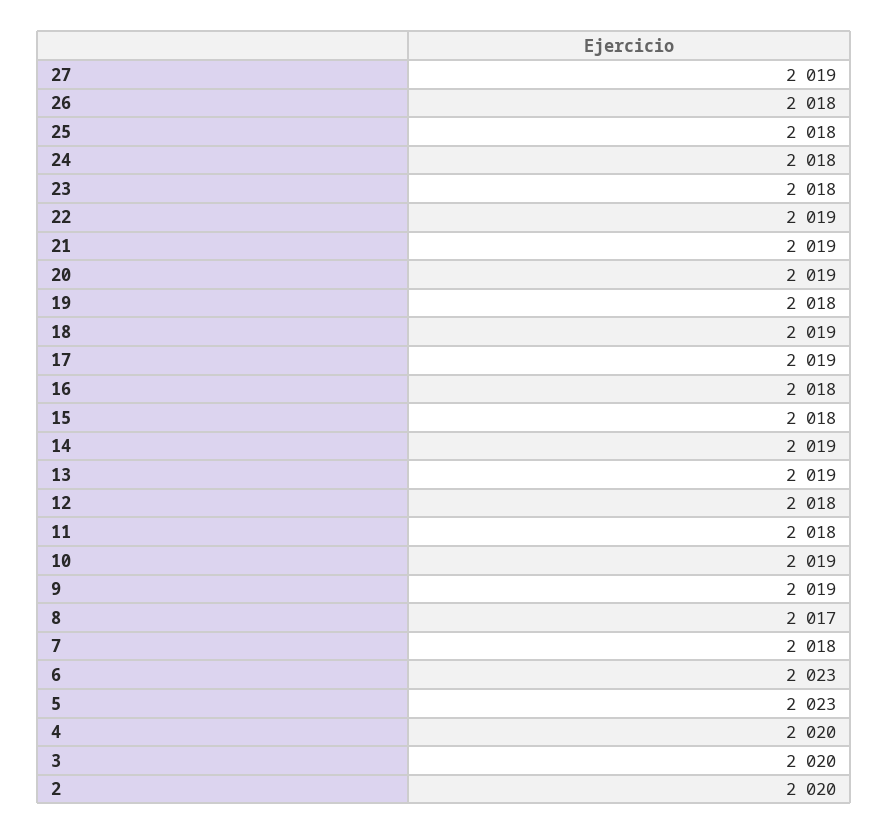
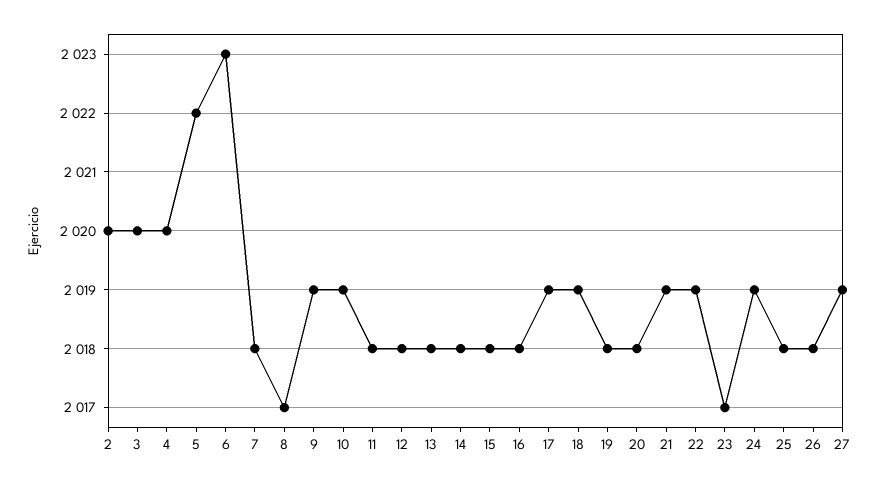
24: 2018 -> 2019
23: 2018 -> 2017
20: 2019 -> 2018
14: 2019 -> 2018
13: 2019 -> 2018
5: 2023 -> 2022

